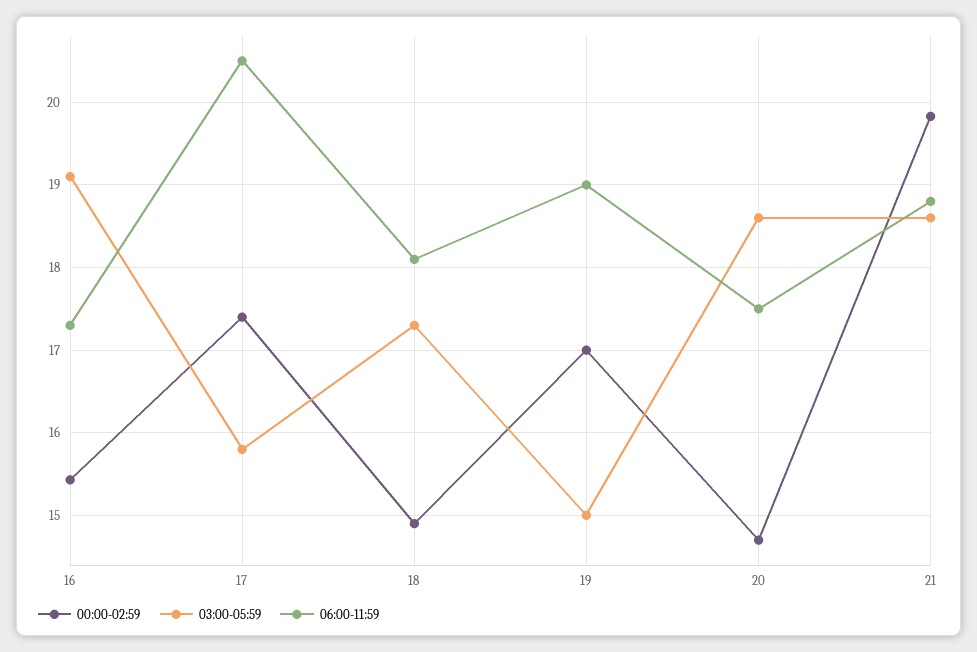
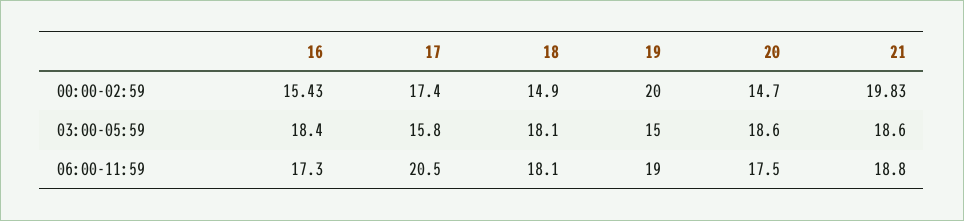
03:00-05:59, 16: 19.1 -> 18.4
03:00-05:59, 18: 17.3 -> 18.1
00:00-02:59, 19: 17 -> 20

